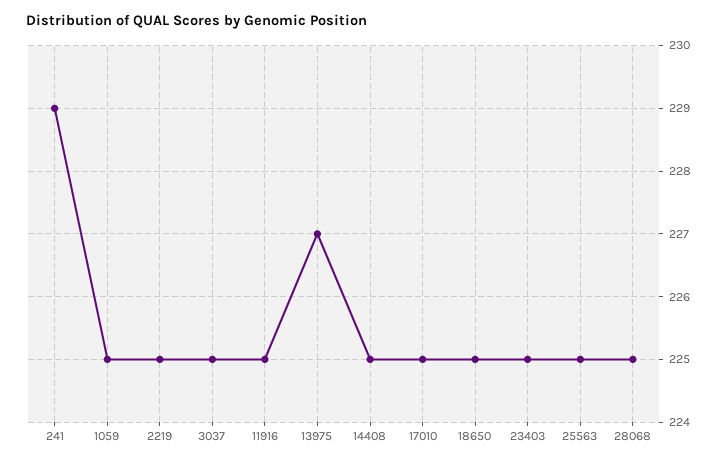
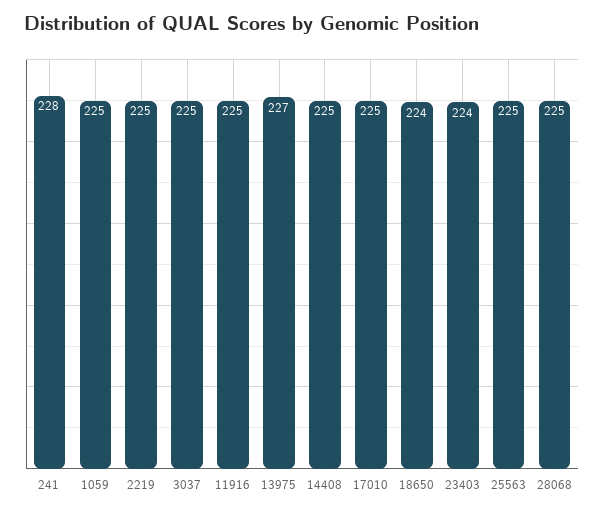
241: 229 -> 228
18650: 225 -> 224
23403: 225 -> 224

